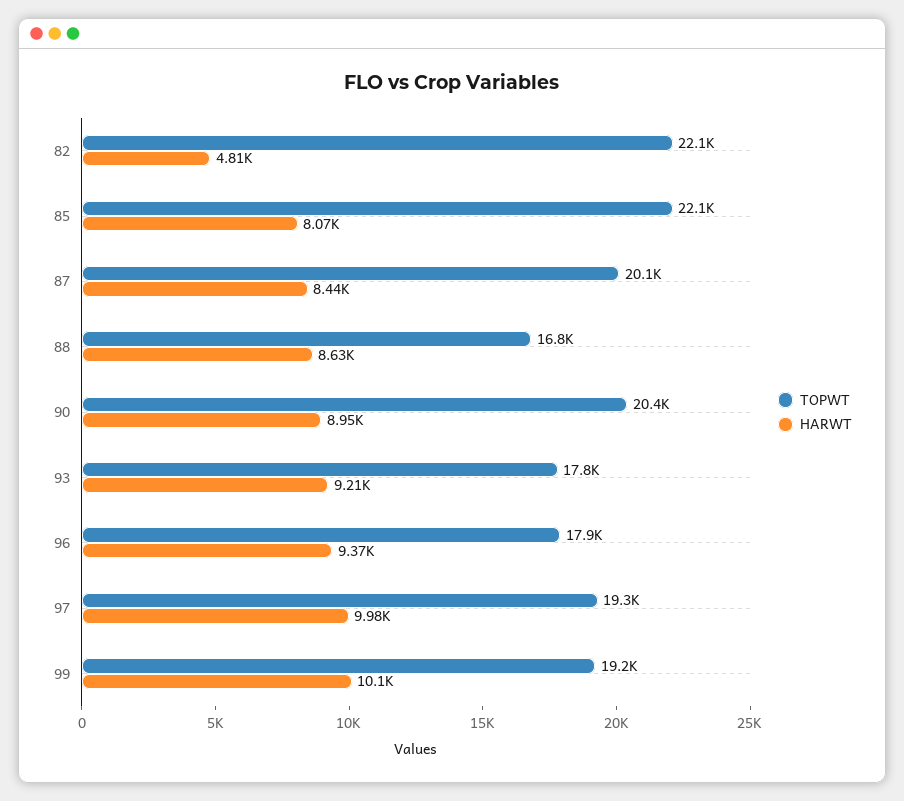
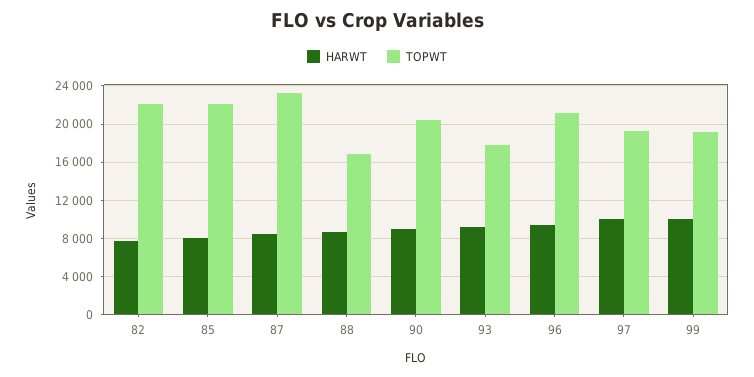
HARWT, 82: 4810 -> 8000
TOPWT, 87: 20100 -> 23000
TOPWT, 96: 17900 -> 21000

